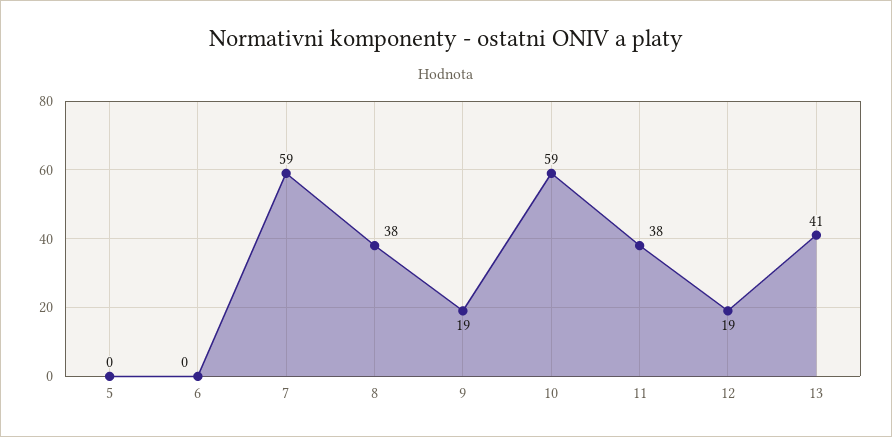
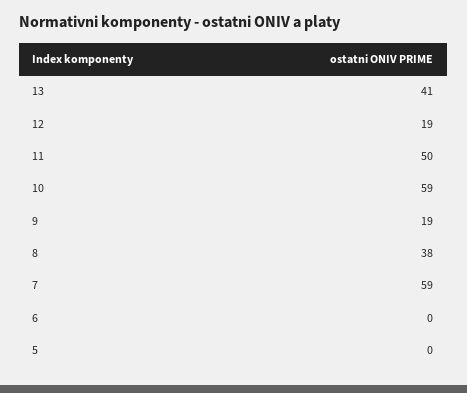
11: 38 -> 50

